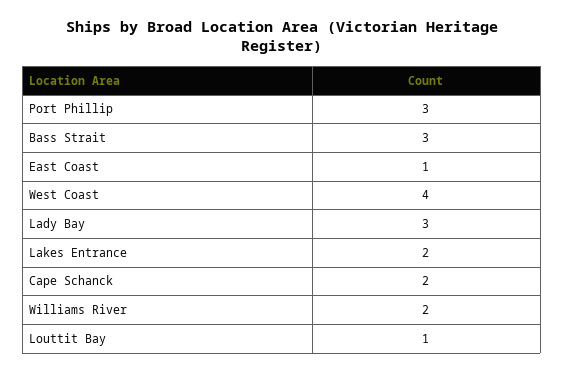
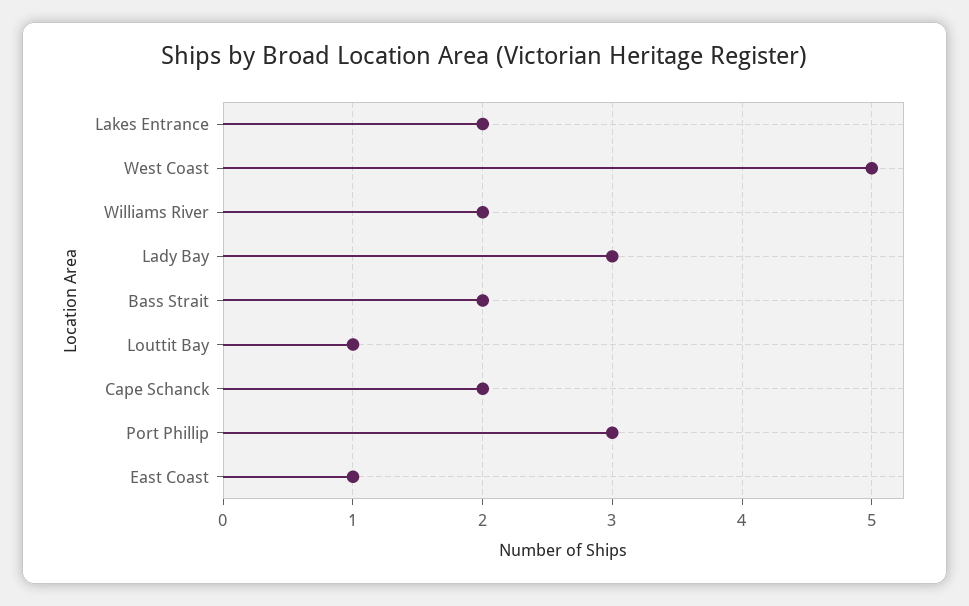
Bass Strait: 3 -> 2
West Coast: 4 -> 5

